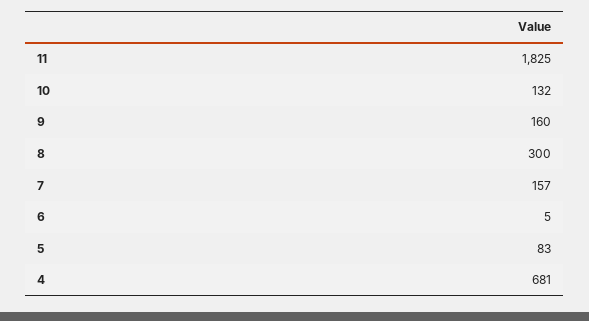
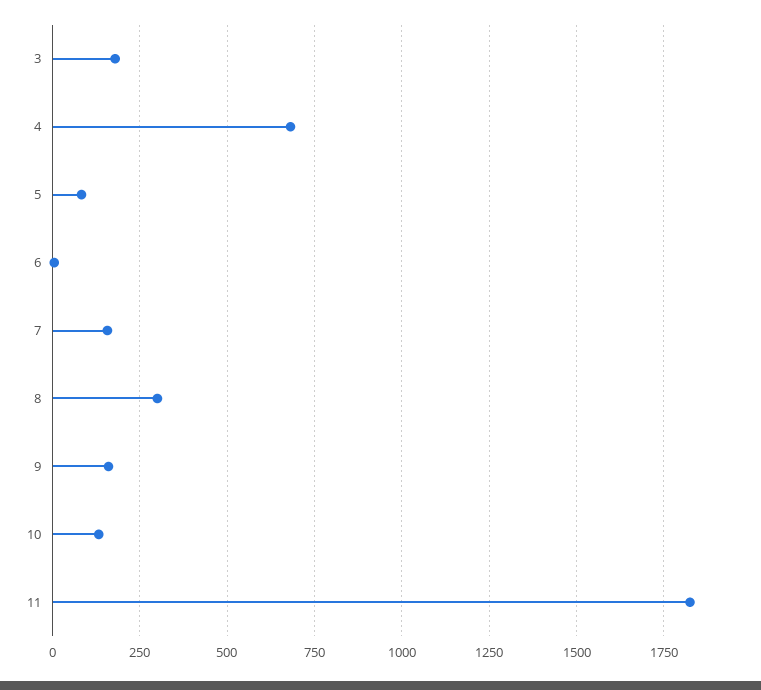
3: none -> 175

